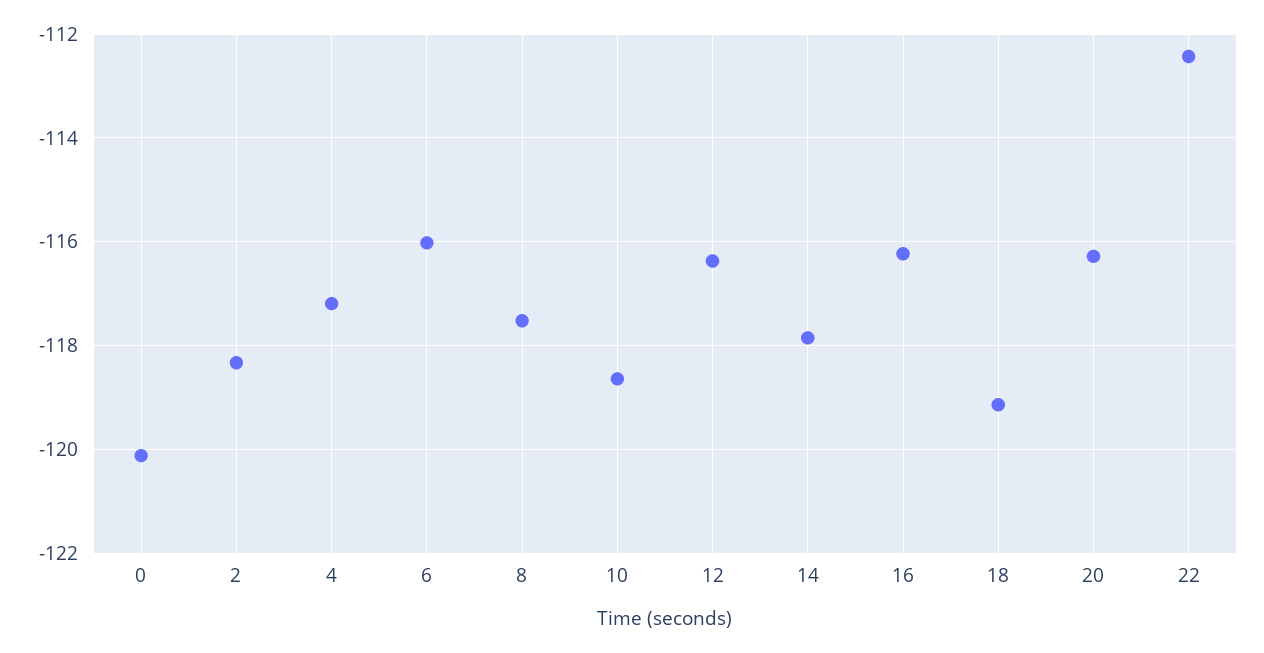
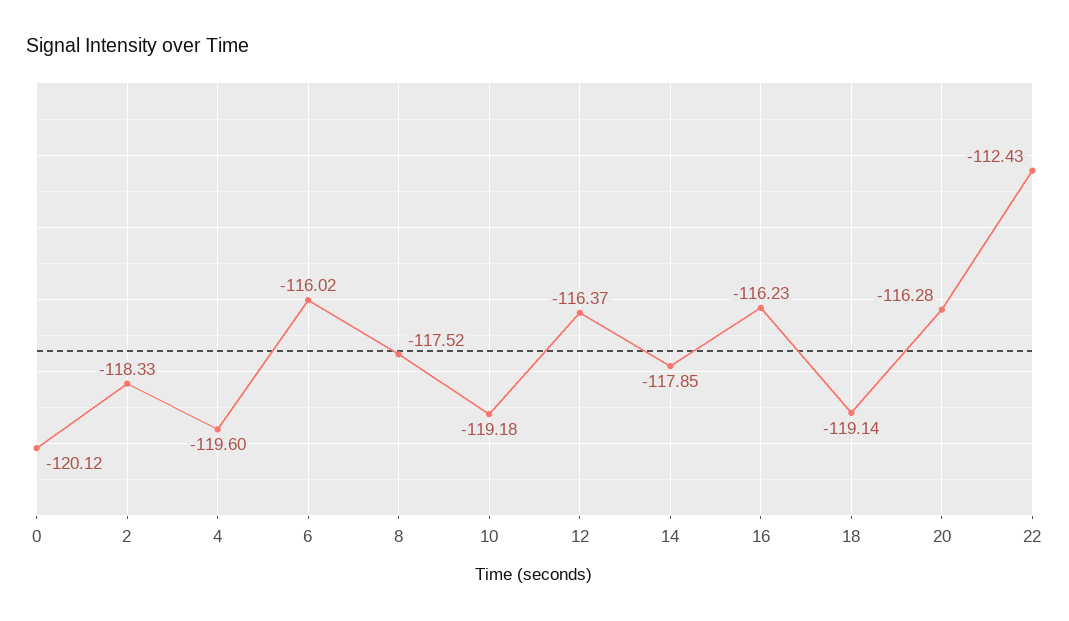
4: -117.2 -> -119.6
10: -118.6 -> -119.18

